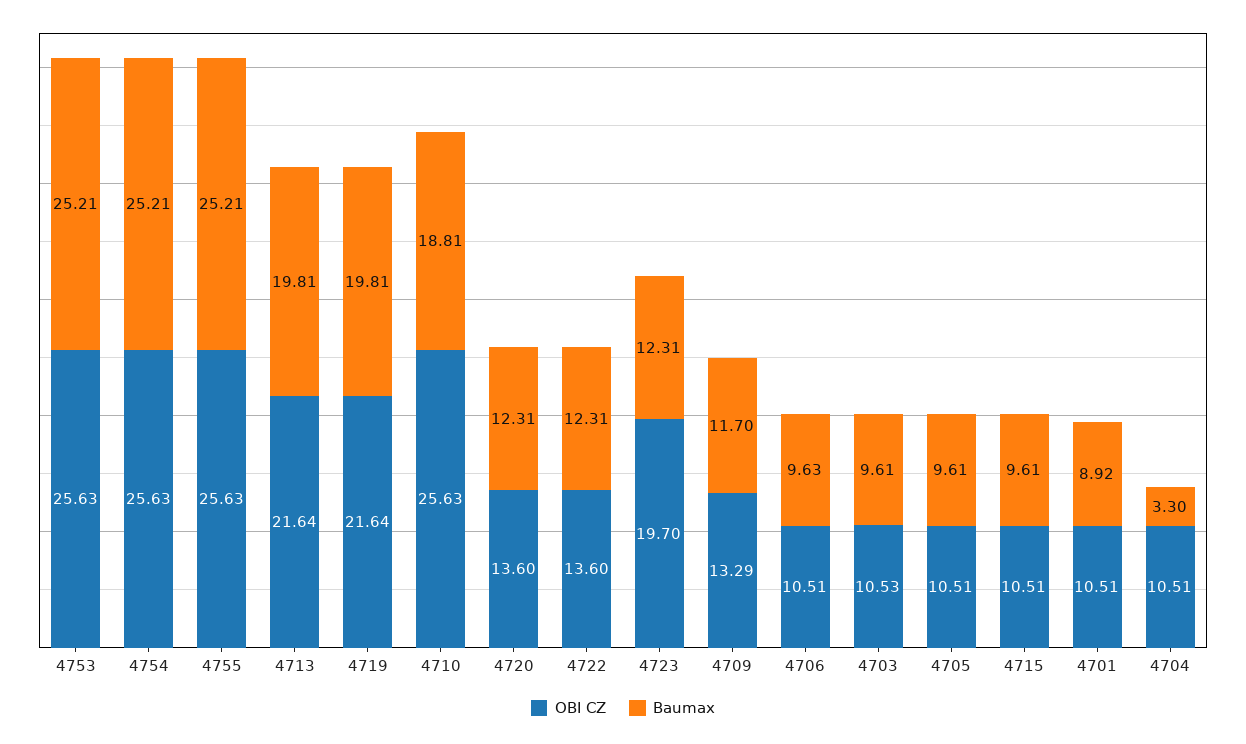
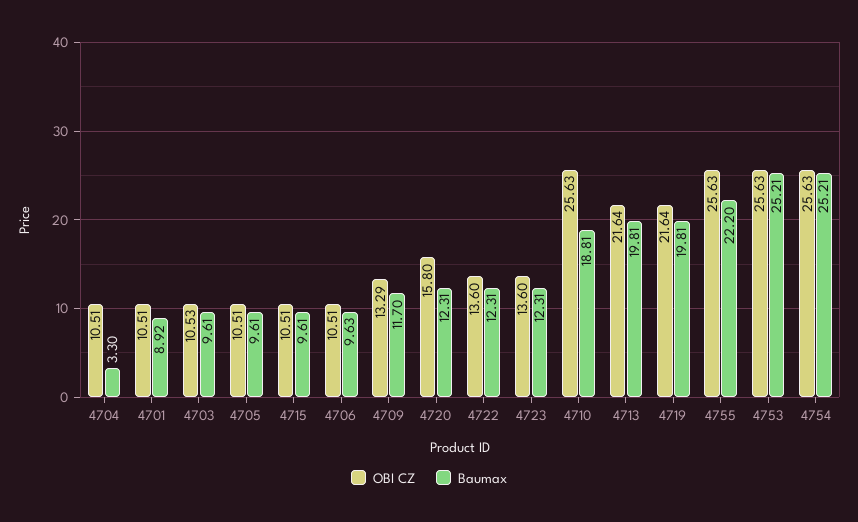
Baumax, 4755: 25.21 -> 22.2
OBI CZ, 4720: 13.6 -> 15.8
OBI CZ, 4723: 19.7 -> 13.6

